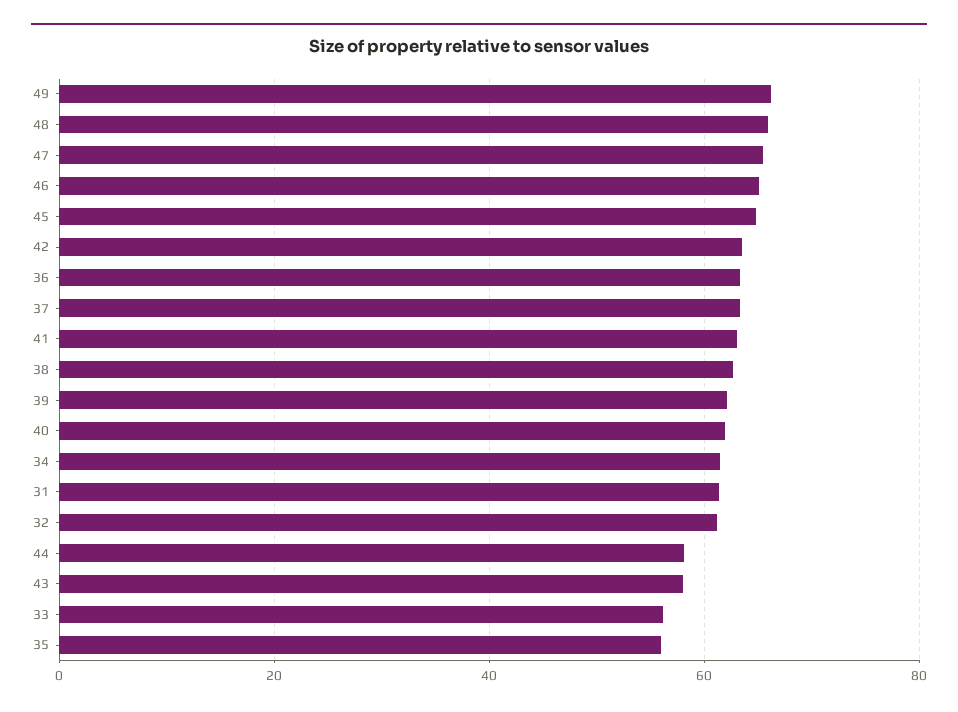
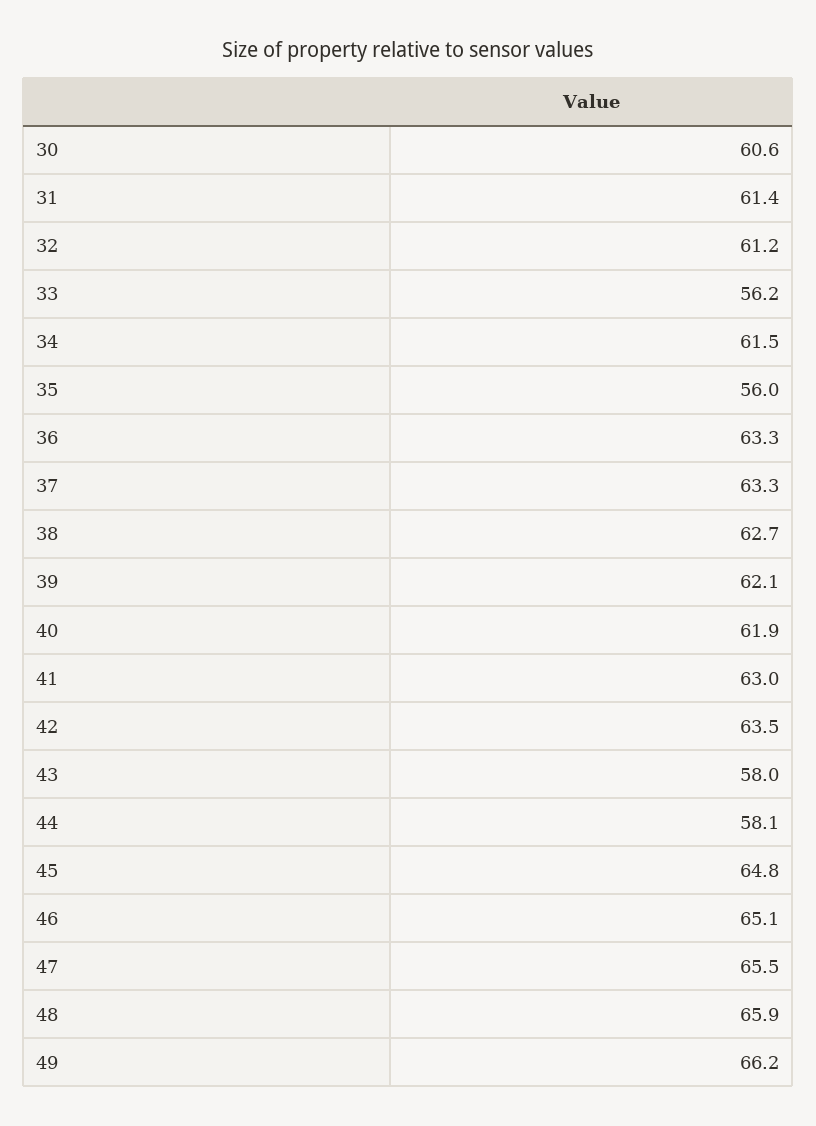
30: none -> 60.6

